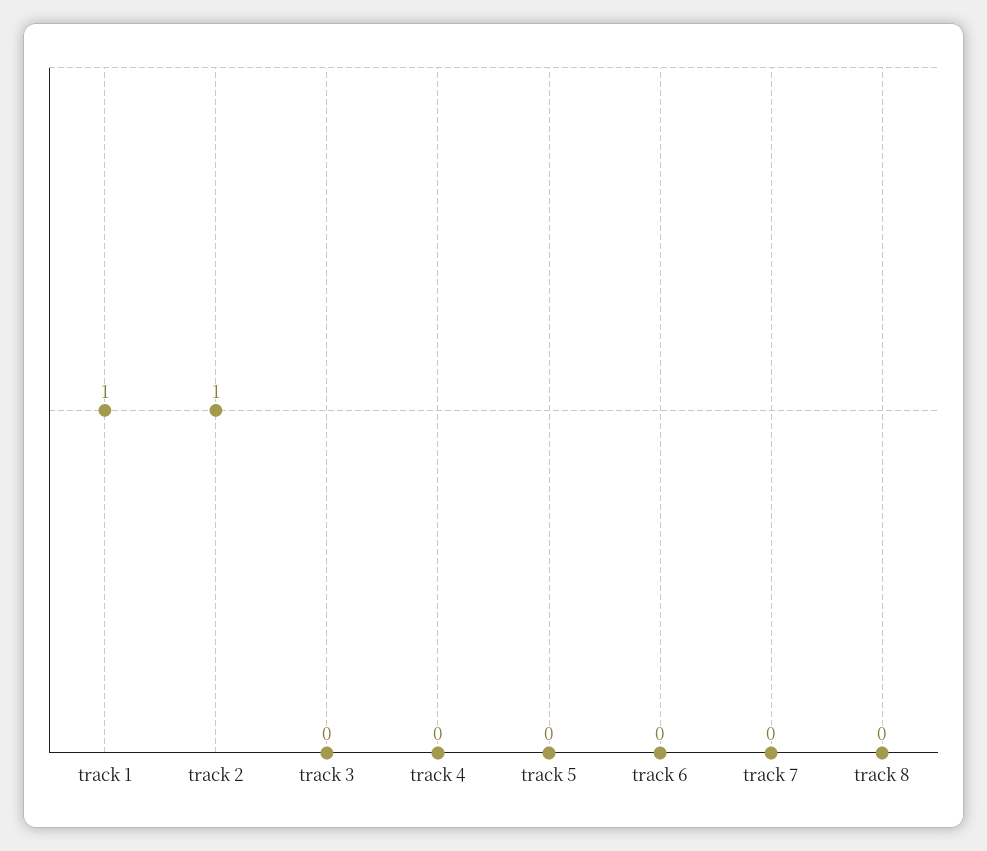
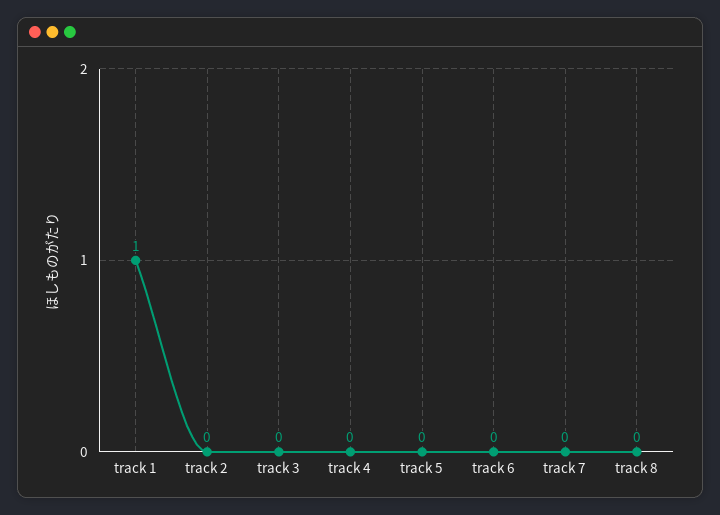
track 2: 1 -> 0

